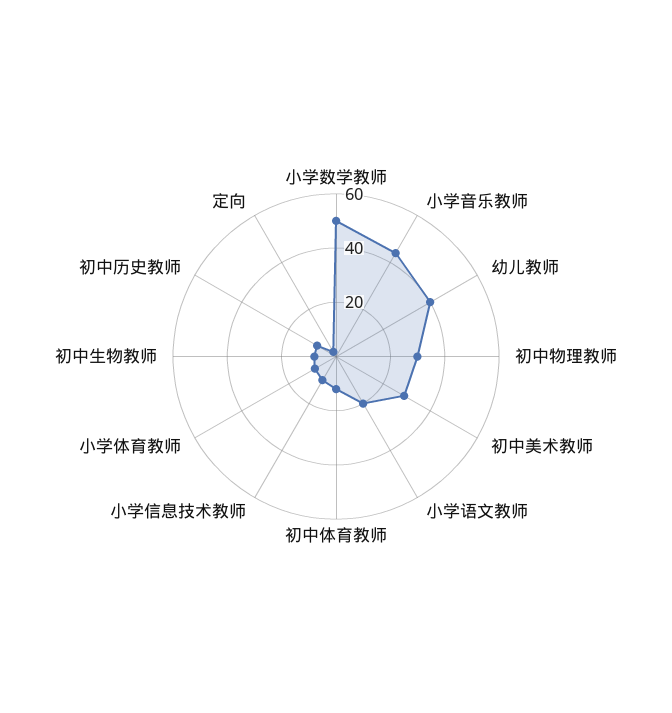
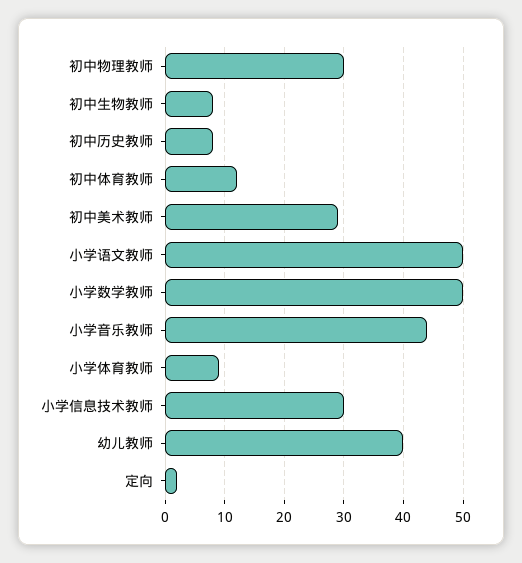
小学语文教师: 20 -> 50
小学信息技术教师: 10 -> 30

